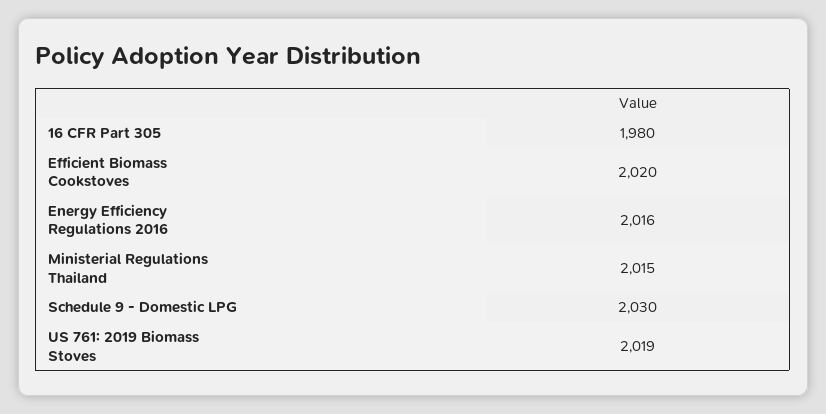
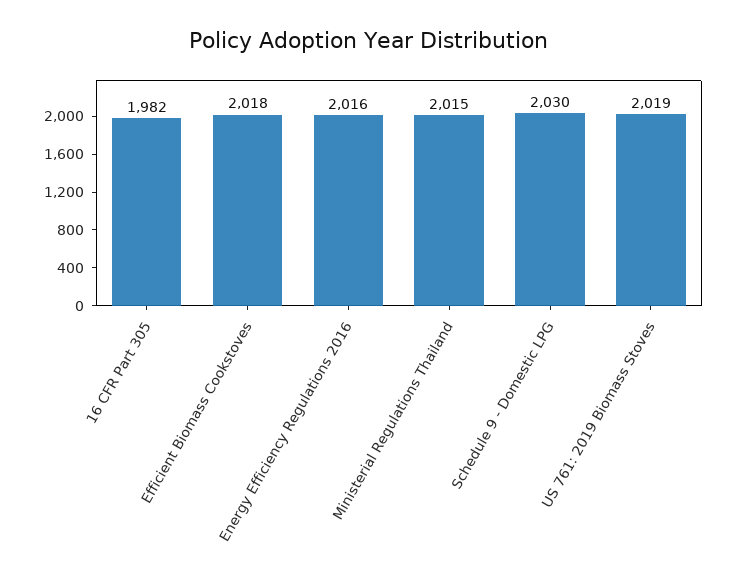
16 CFR Part 305: 1980 -> 1982
Efficient Biomass Cookstoves: 2020 -> 2018

